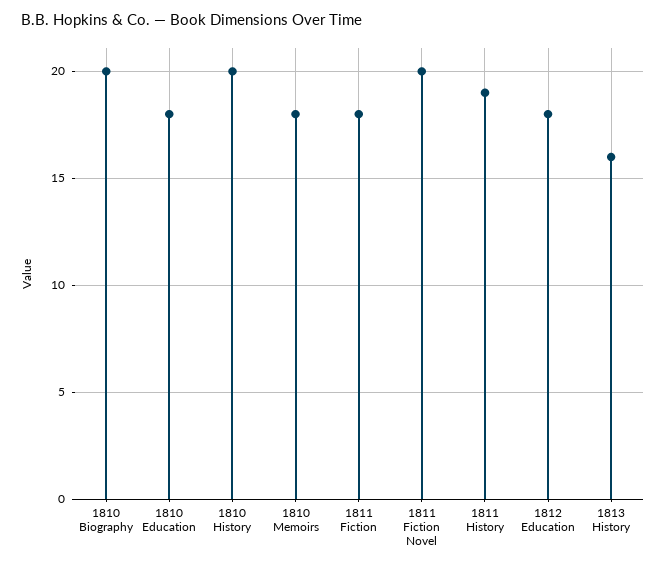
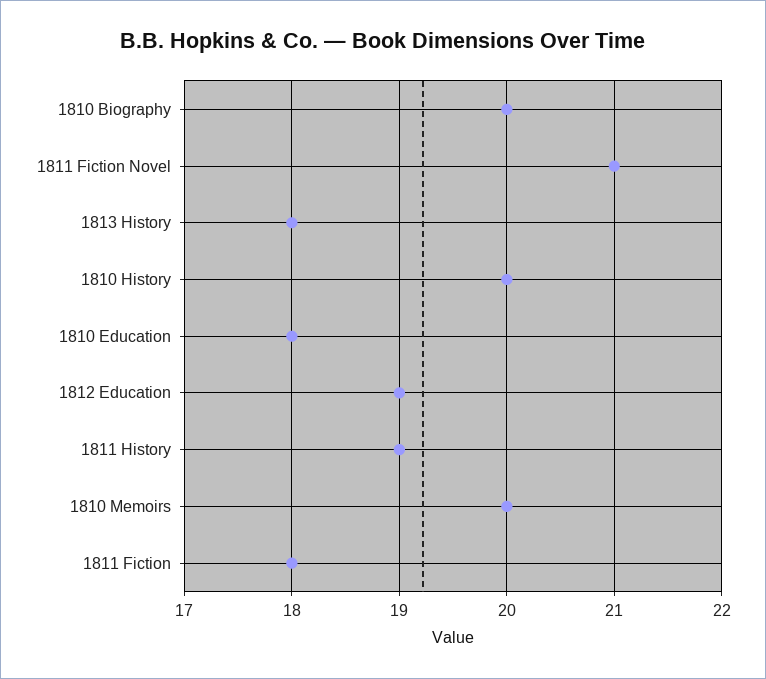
1810 Memoirs: 18 -> 20
1811 Fiction Novel: 20 -> 21
1812 Education: 18 -> 19
1813 History: 16 -> 18

